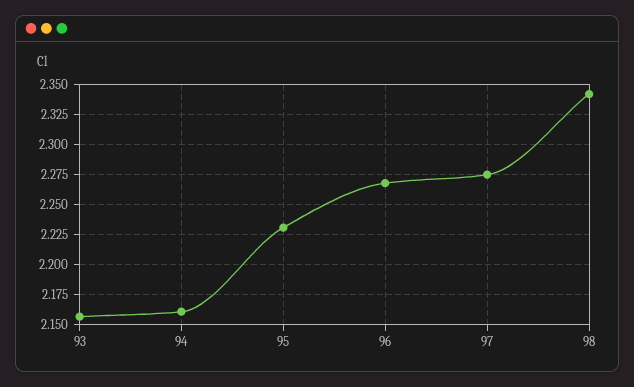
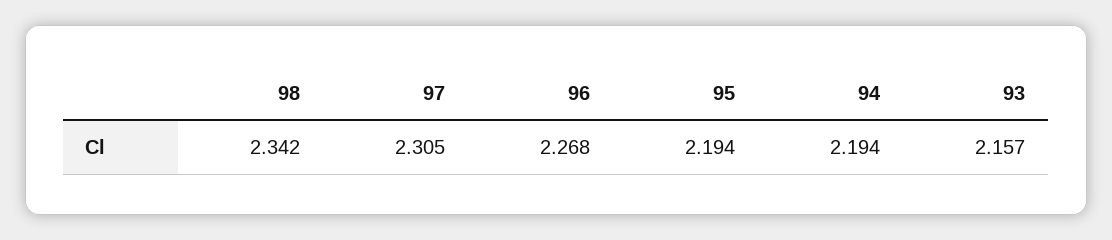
94: 2.16 -> 2.194
95: 2.23 -> 2.194
97: 2.275 -> 2.305

